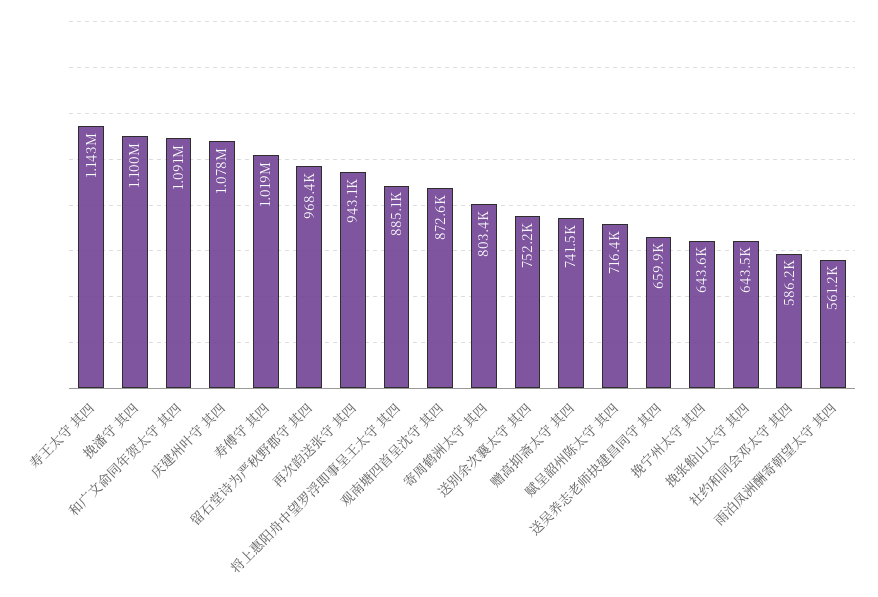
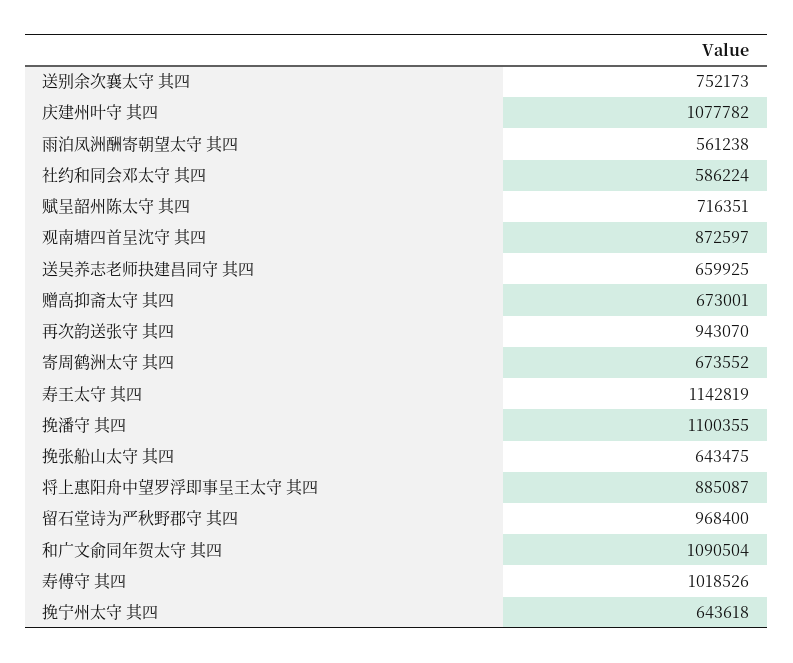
寄周鹤洲太守 其四: 803400 -> 673552
赠高抑斋太守 其四: 741500 -> 673001

